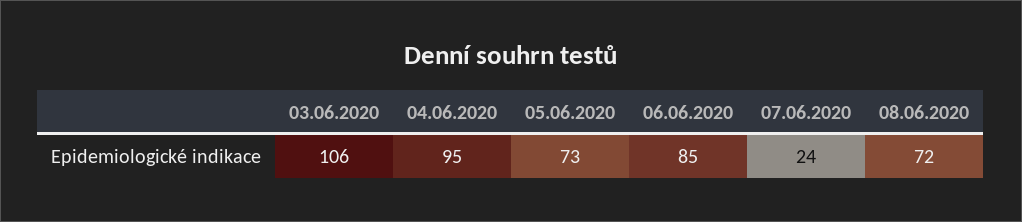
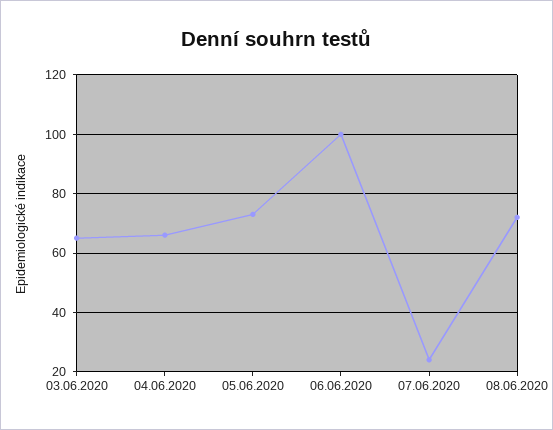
03.06.2020: 106 -> 65
04.06.2020: 95 -> 65
06.06.2020: 85 -> 100

